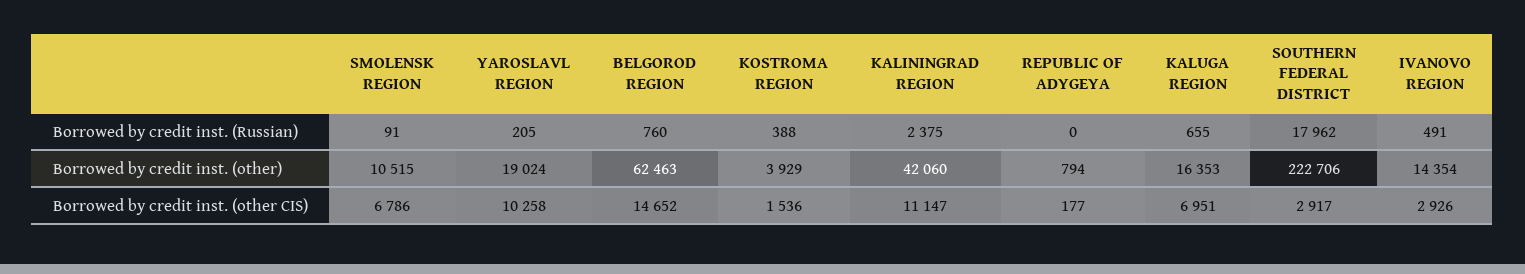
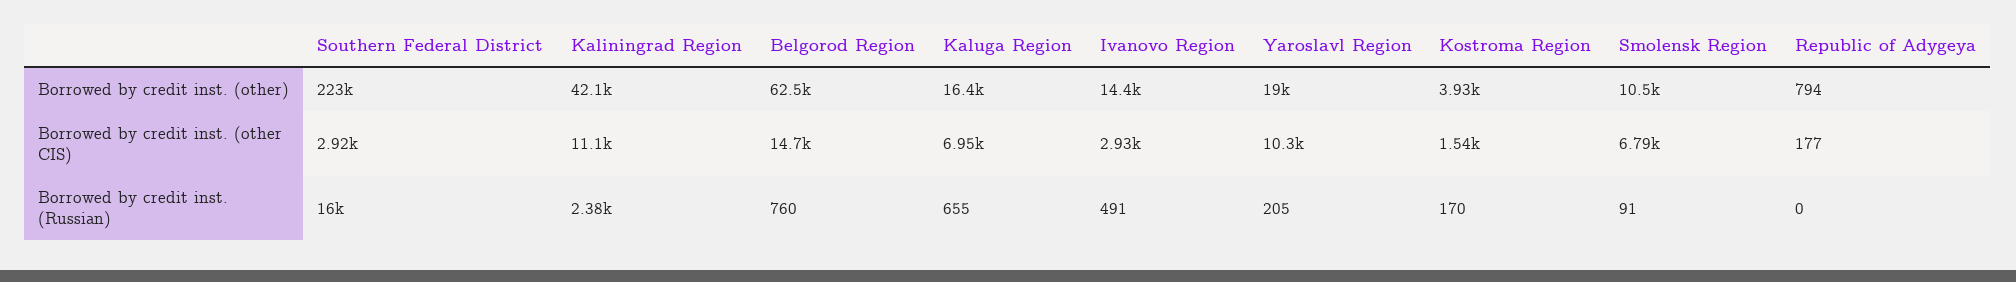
KOSTROMA REGION, Borrowed by credit inst. (Russian): 388 -> 170
SOUTHERN FEDERAL DISTRICT, Borrowed by credit inst. (Russian): 17962 -> 16000

